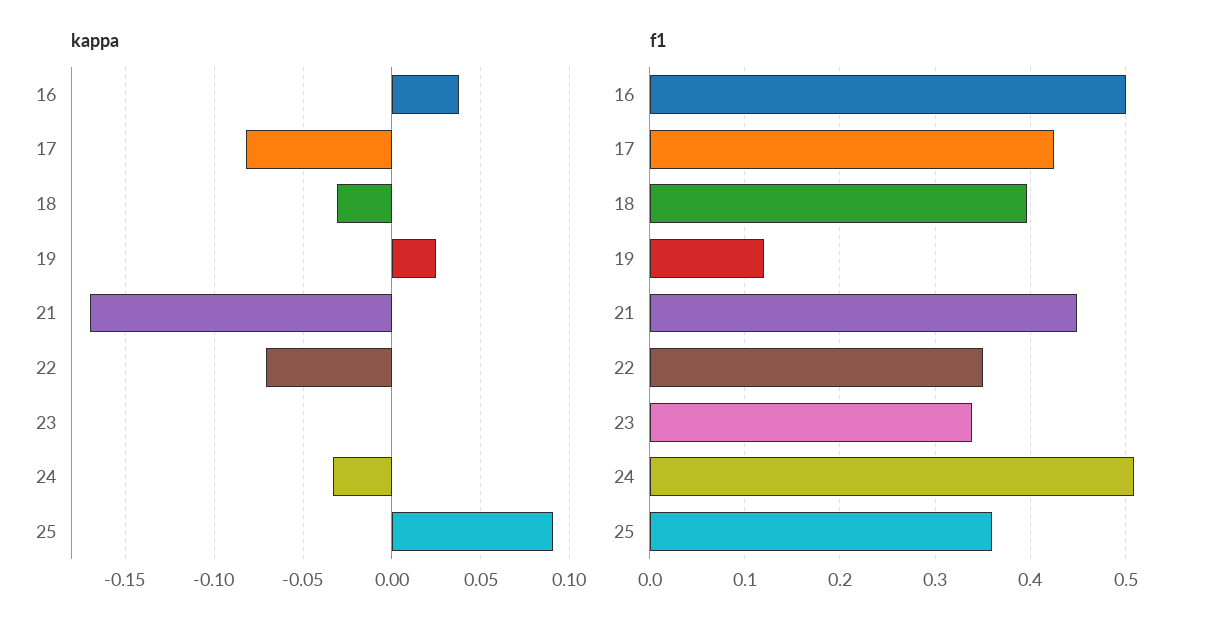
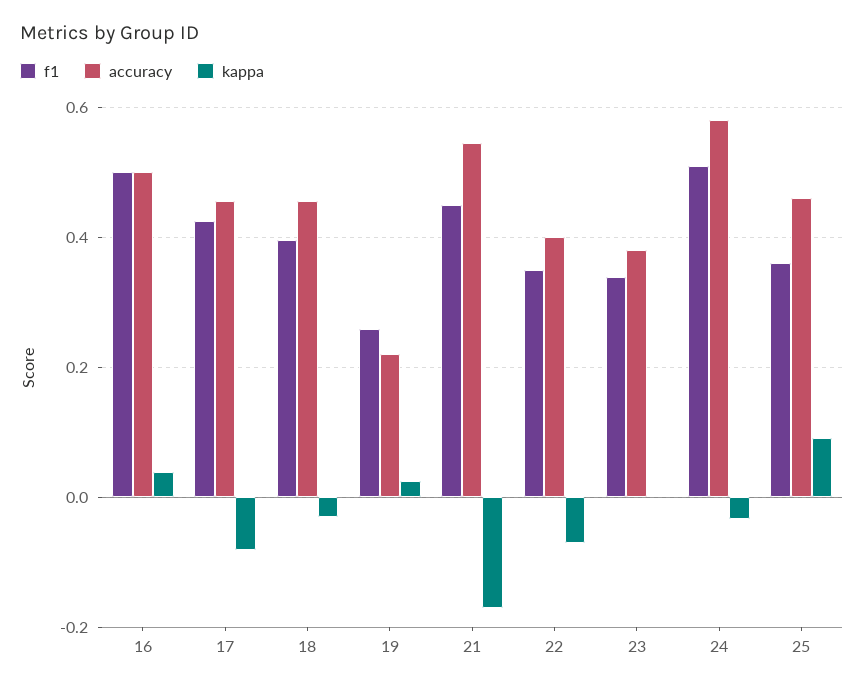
f1, 19: 0.12 -> 0.26
accuracy, 16: none -> 0.5
accuracy, 17: none -> 0.46
accuracy, 18: none -> 0.46
accuracy, 19: none -> 0.22
accuracy, 21: none -> 0.54
accuracy, 22: none -> 0.4
accuracy, 23: none -> 0.38
accuracy, 24: none -> 0.58
accuracy, 25: none -> 0.46

